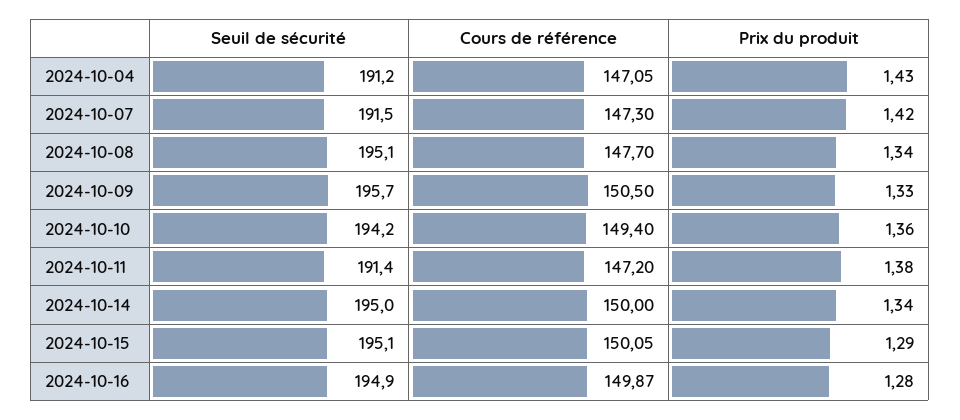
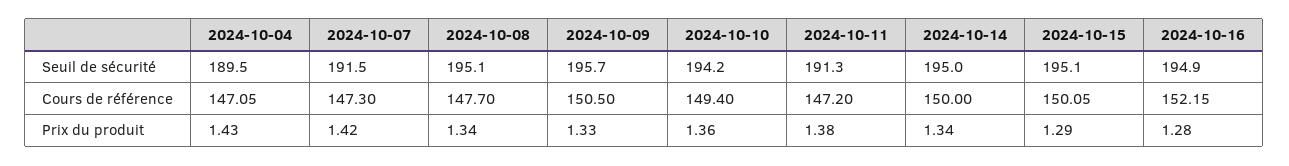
Seuil de sécurité, 2024-10-04: 191.2 -> 189.5
Seuil de sécurité, 2024-10-11: 191.4 -> 191.3
Cours de référence, 2024-10-16: 149.87 -> 152.15

